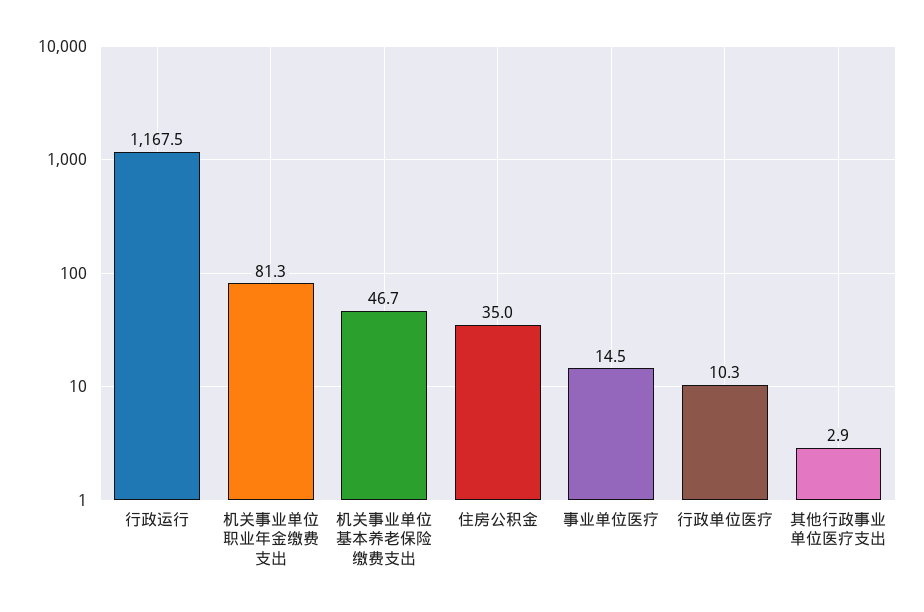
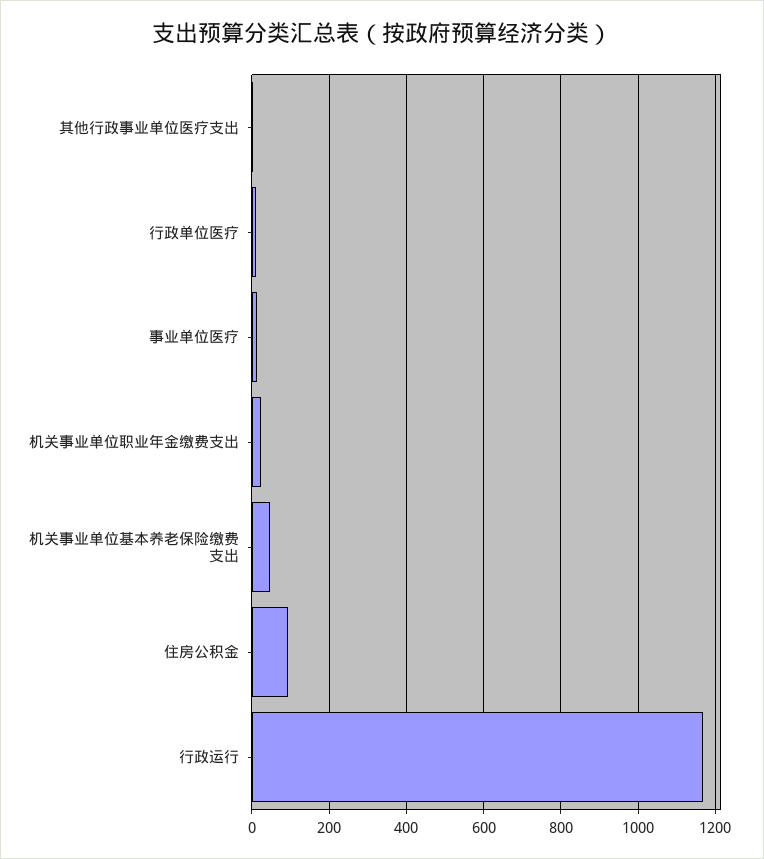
机关事业单位职业年金缴费支出: 81.3 -> 20
住房公积金: 35 -> 100

